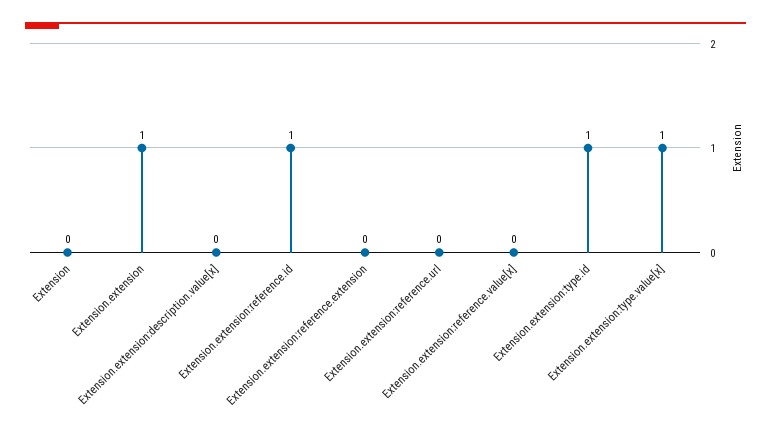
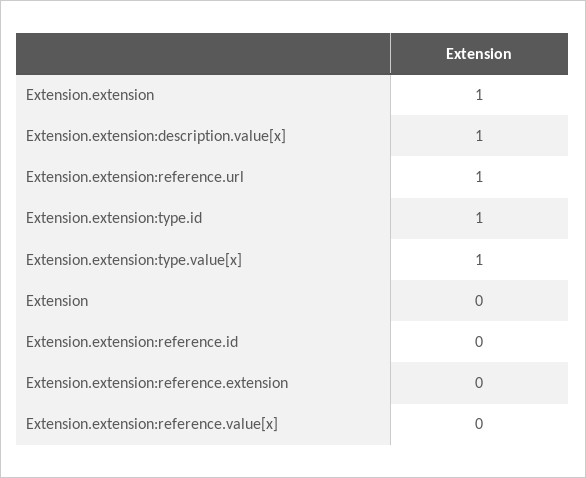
Extension.extension:description.value[x]: 0 -> 1
Extension.extension:reference.id: 1 -> 0
Extension.extension:reference.url: 0 -> 1

